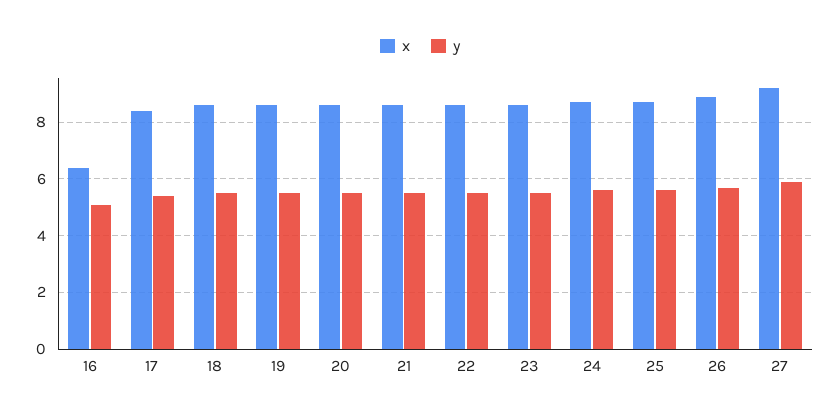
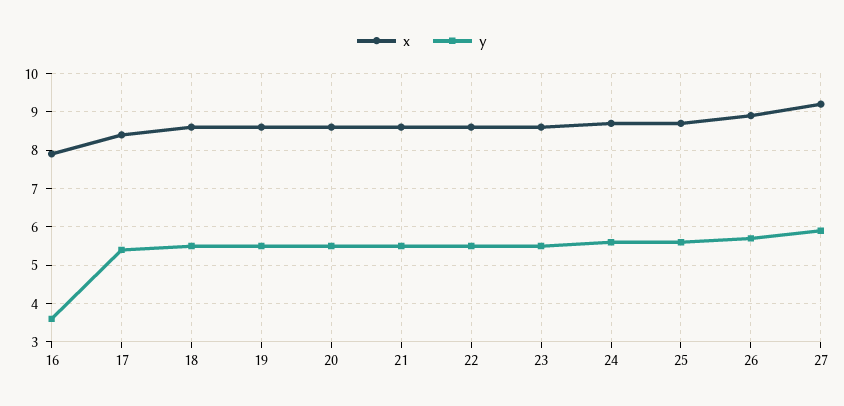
x, 16: 6.5 -> 8
y, 16: 5 -> 3.5

